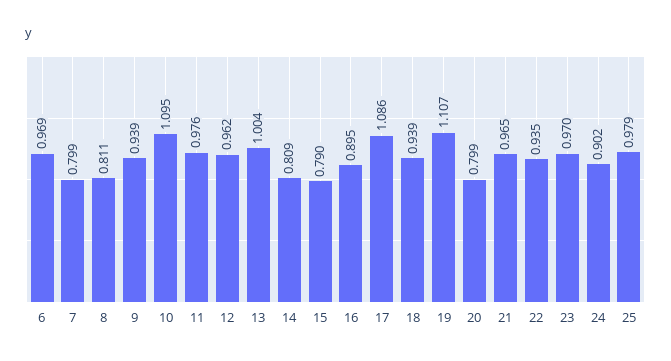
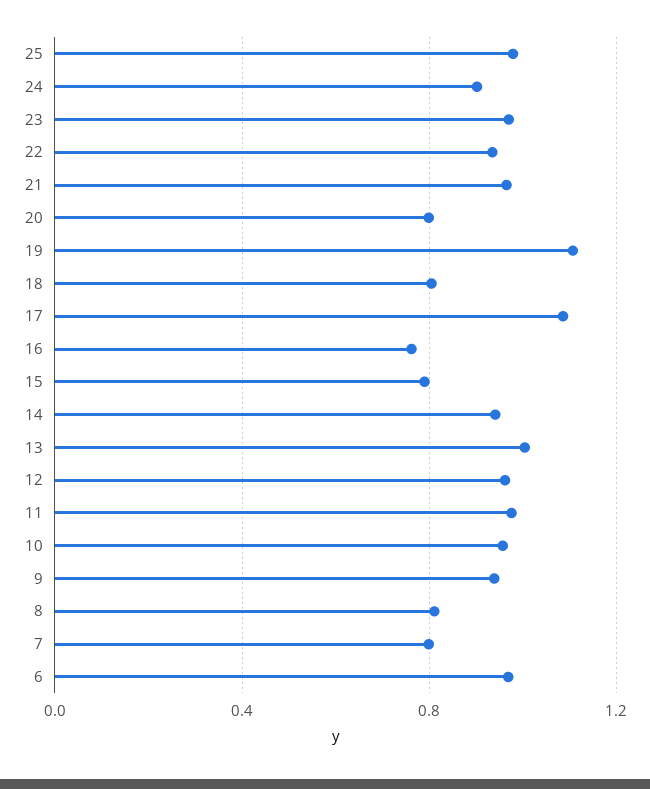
10: 1.095 -> 0.95
14: 0.809 -> 0.95
16: 0.895 -> 0.75
18: 0.939 -> 0.8

